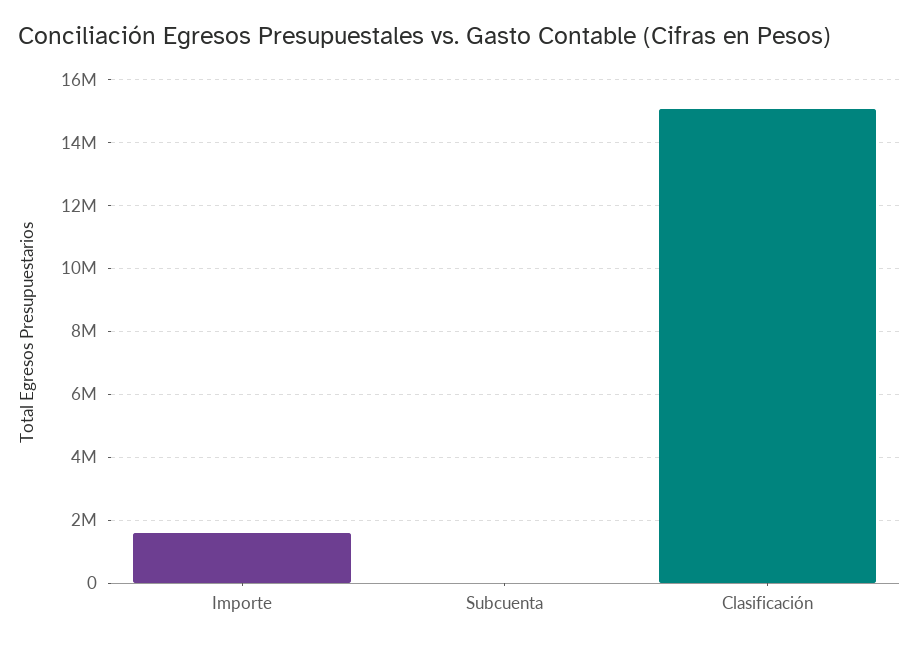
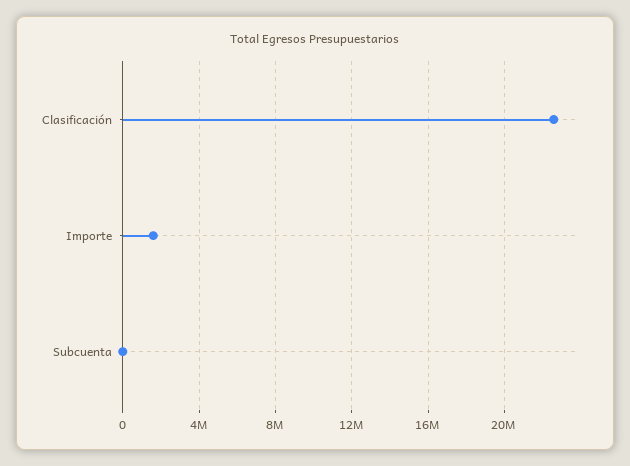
Clasificación: 15000000 -> 22500000

